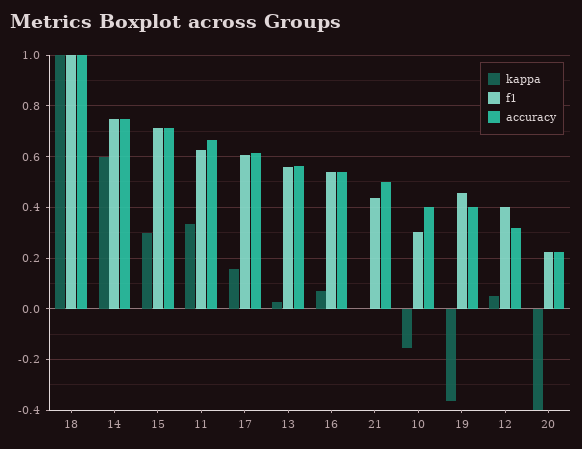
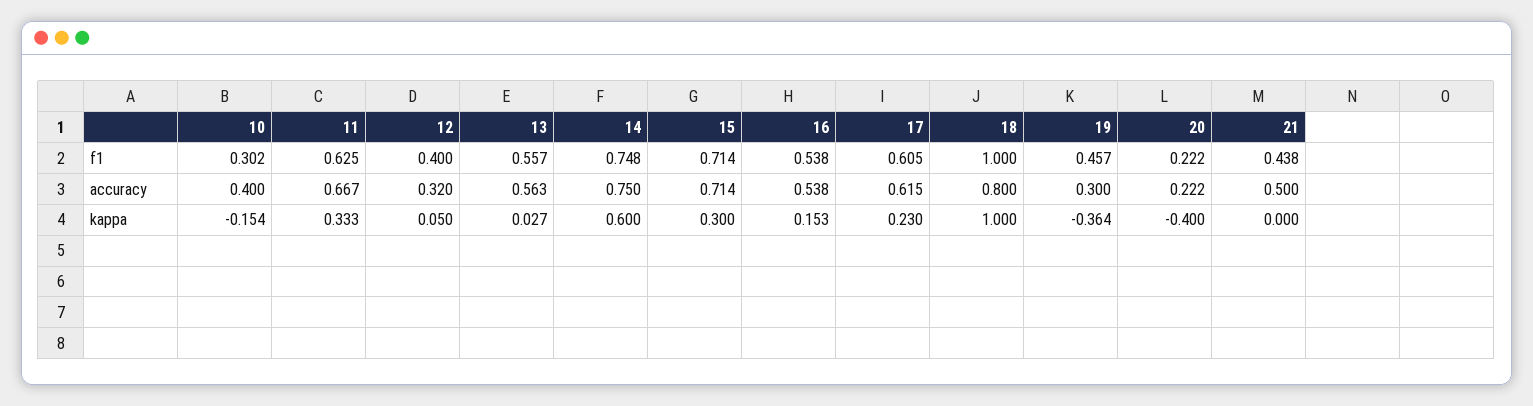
accuracy, 18: 1 -> 0.8
kappa, 17: 0.15 -> 0.23
kappa, 16: 0.075 -> 0.153
accuracy, 19: 0.4 -> 0.3

